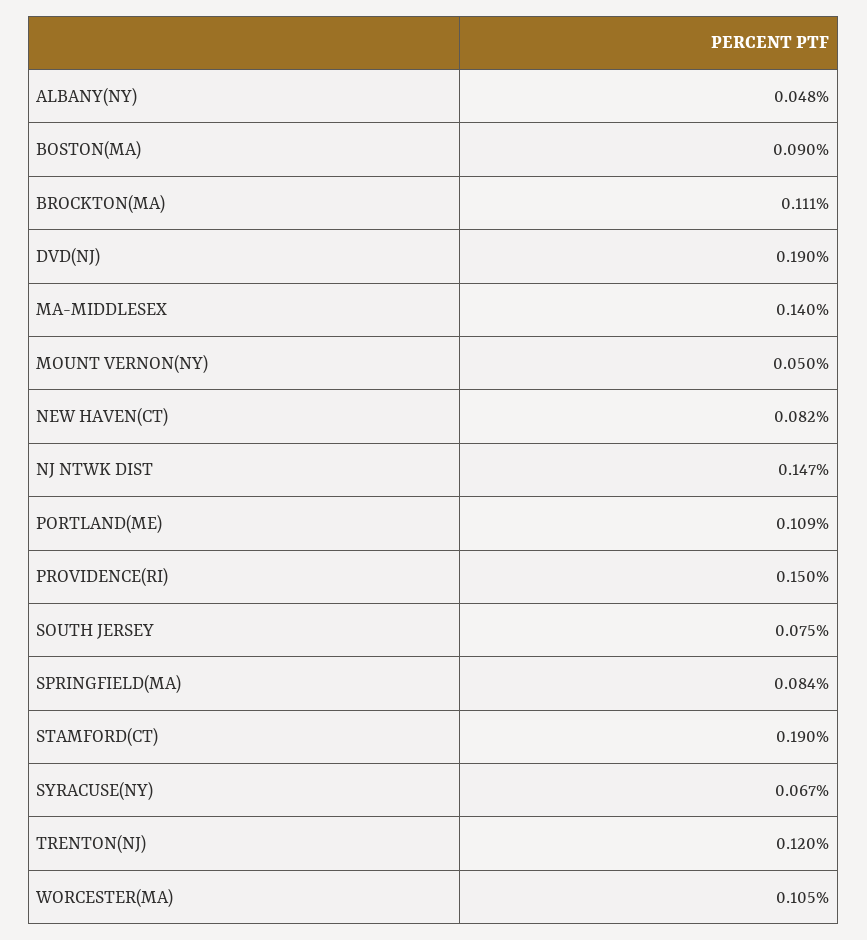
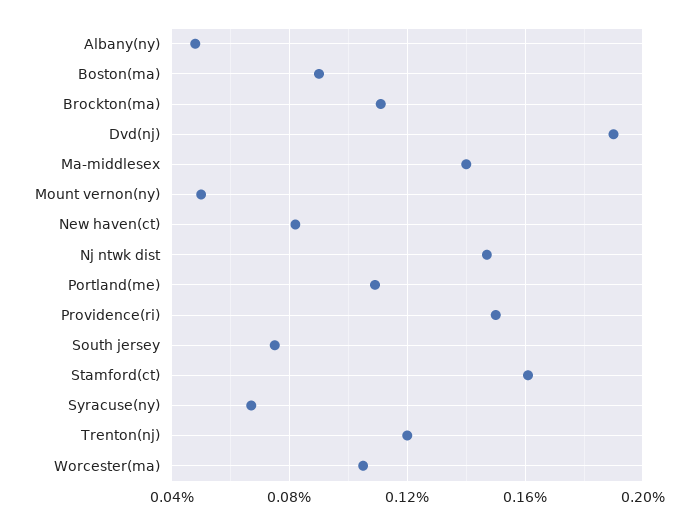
SPRINGFIELD(MA): 0.084 -> none
STAMFORD(CT): 0.19 -> 0.16

